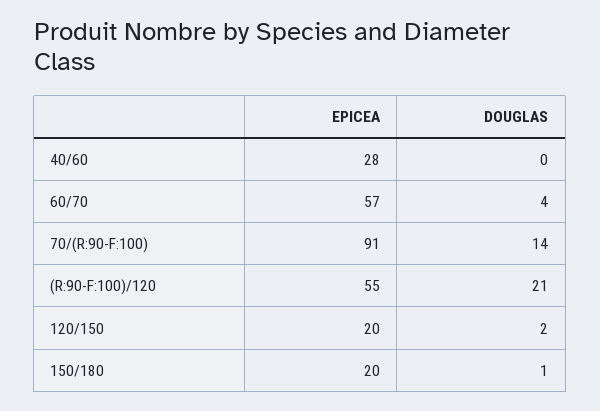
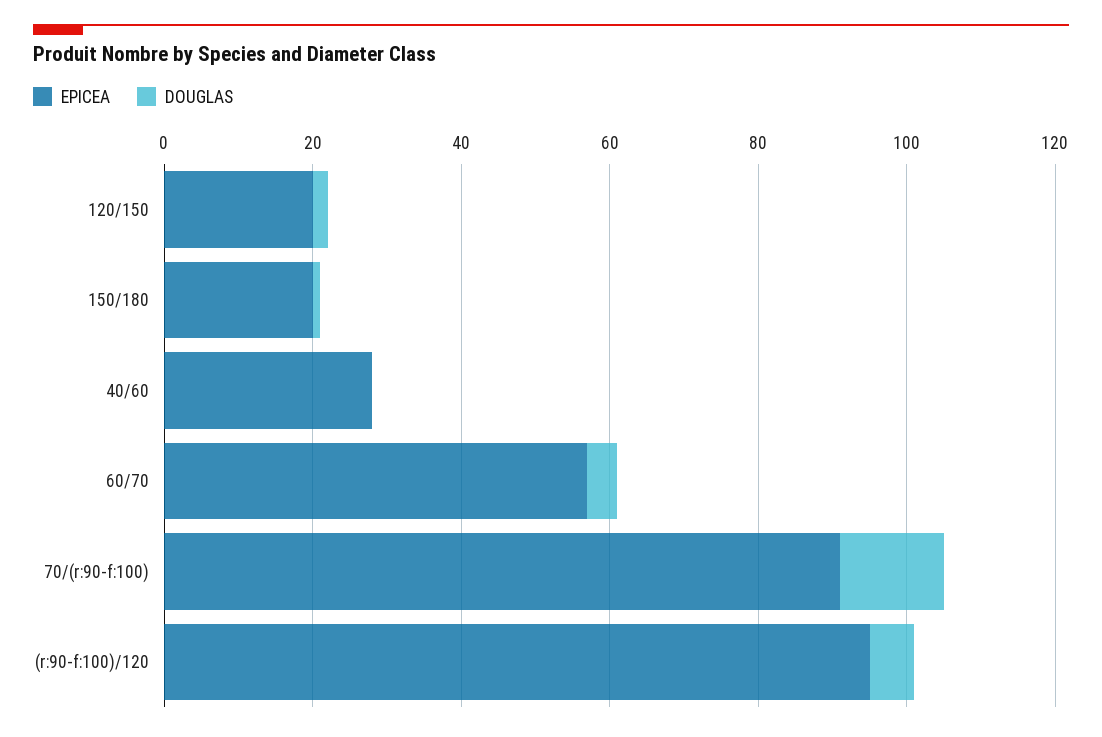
EPICEA, (R:90-F:100)/120: 55 -> 95
DOUGLAS, (R:90-F:100)/120: 21 -> 5

